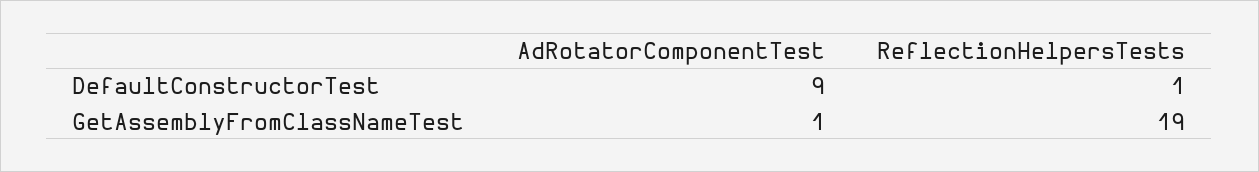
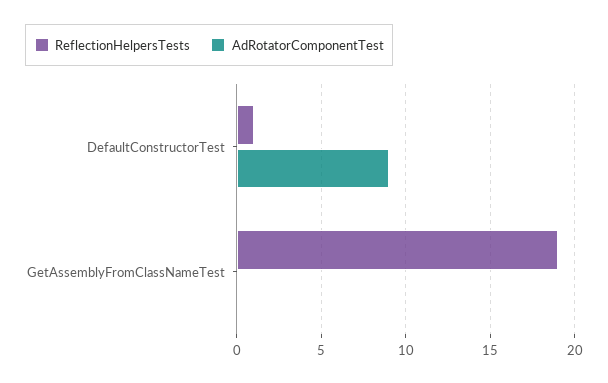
AdRotatorComponentTest, GetAssemblyFromClassNameTest: 1 -> 0

